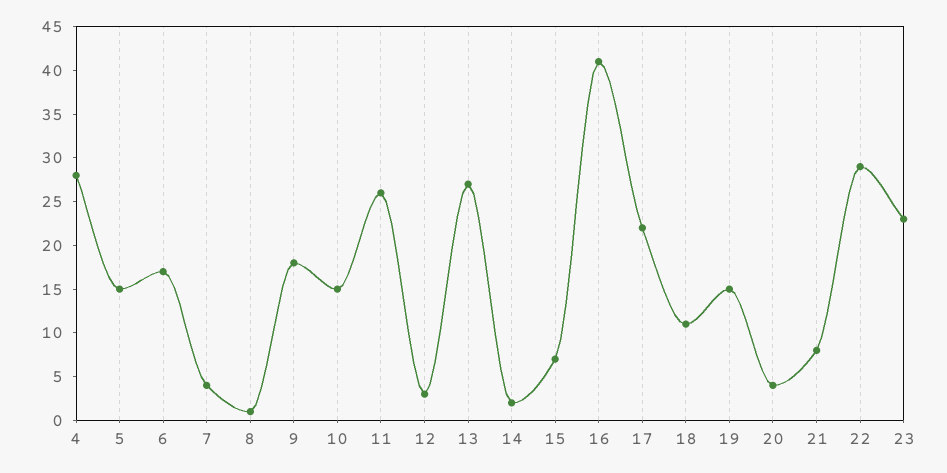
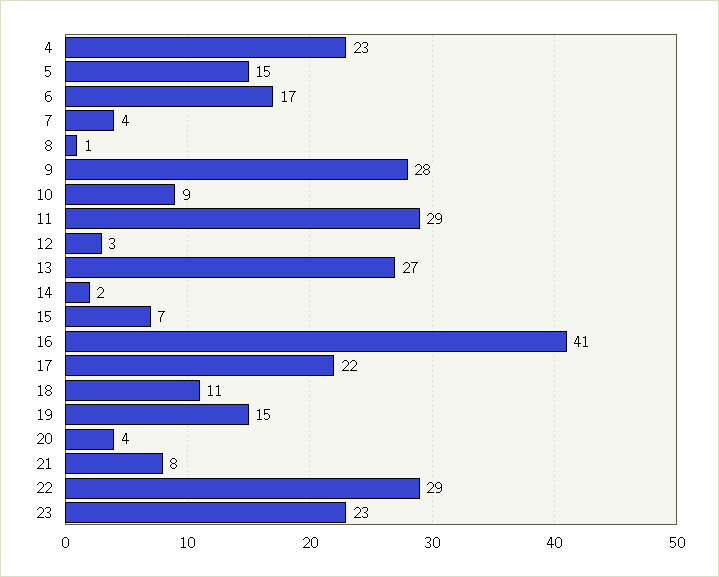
4: 28 -> 23
9: 18 -> 28
10: 15 -> 9
11: 26 -> 29

